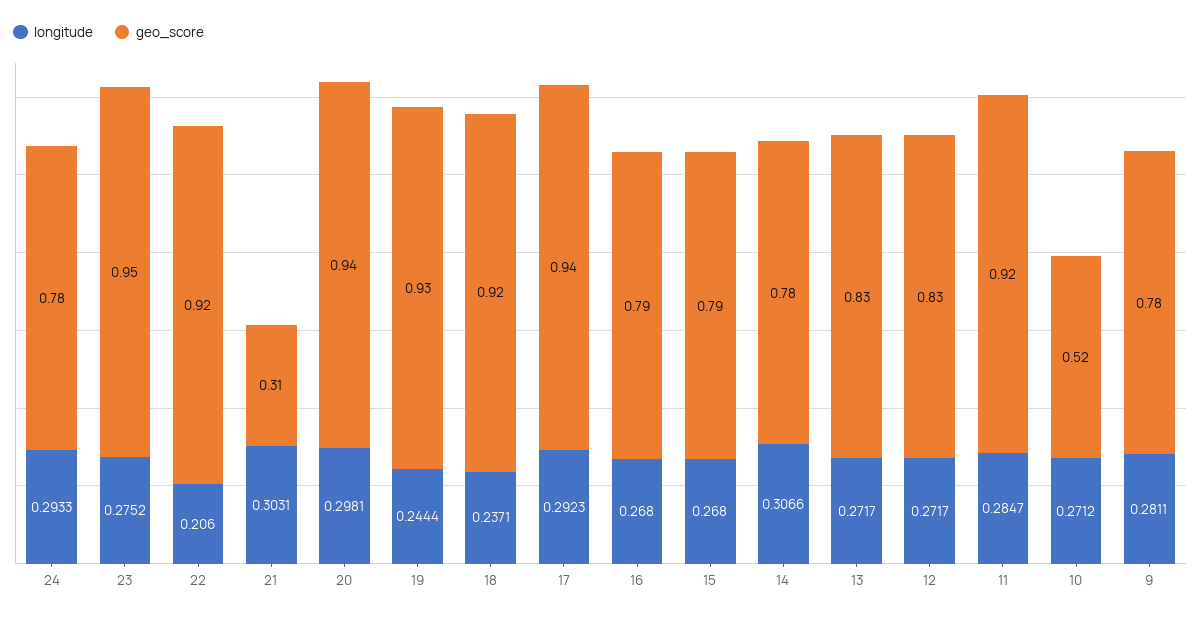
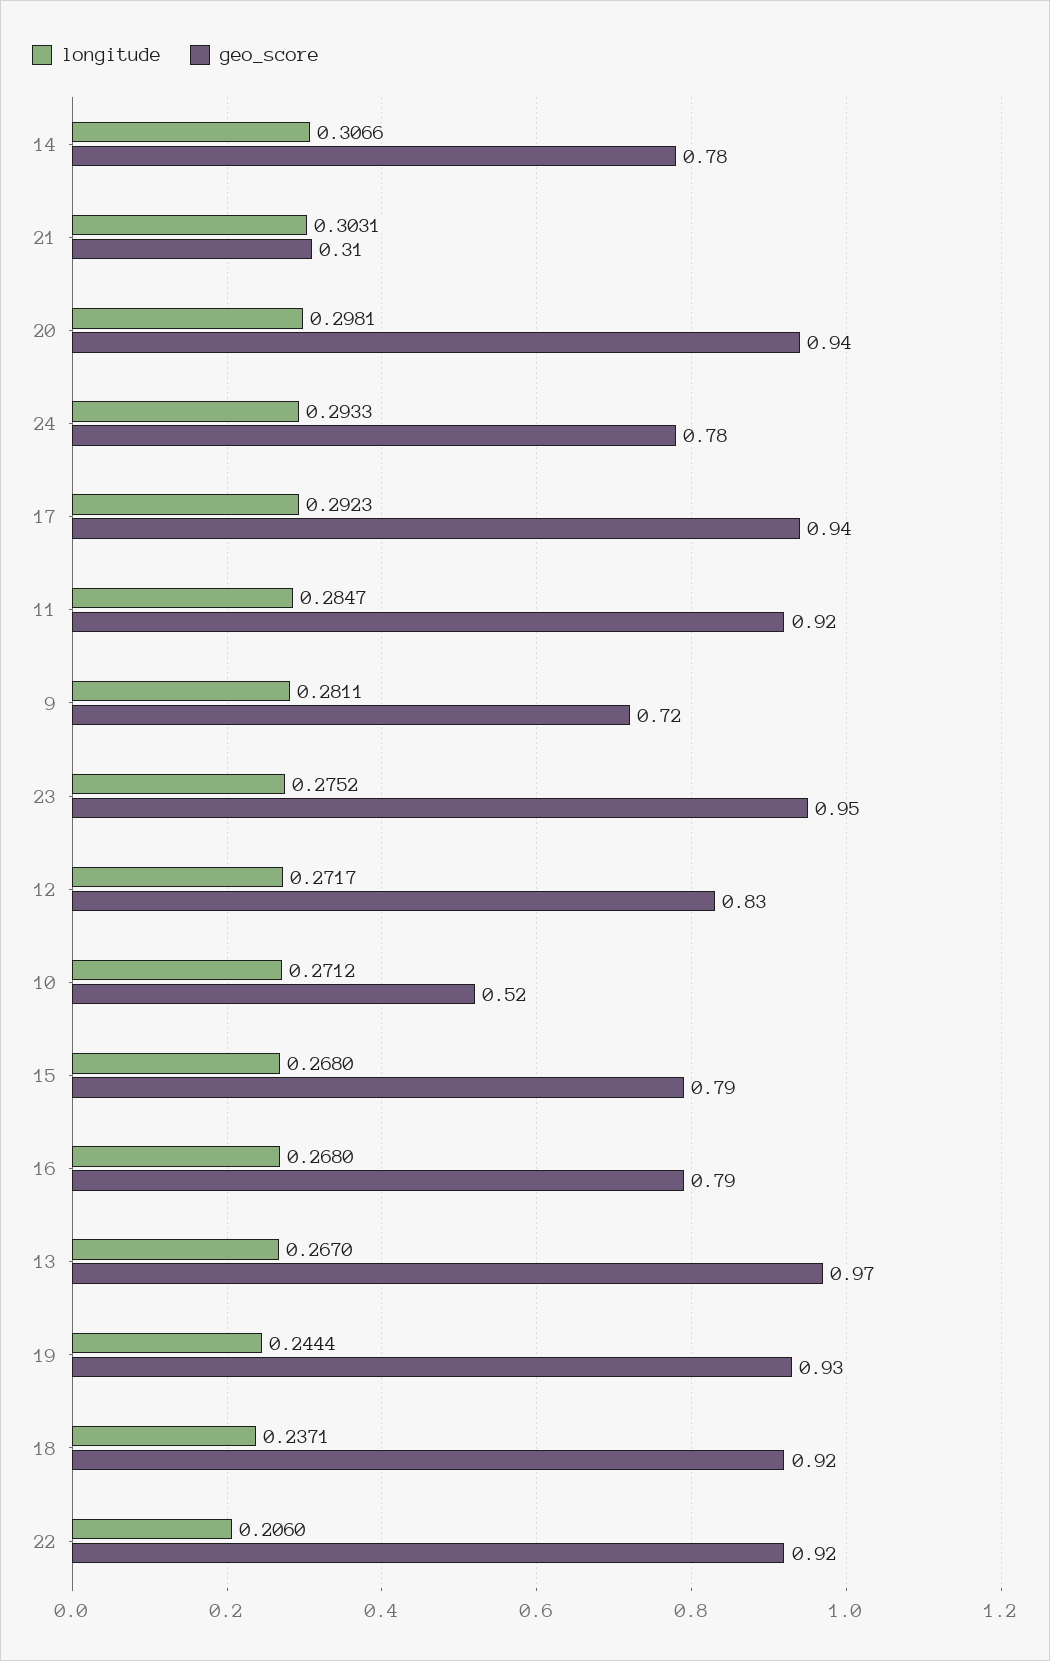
longitude, 13: 0.2717 -> 0.267
geo_score, 13: 0.83 -> 0.97
geo_score, 9: 0.78 -> 0.72

